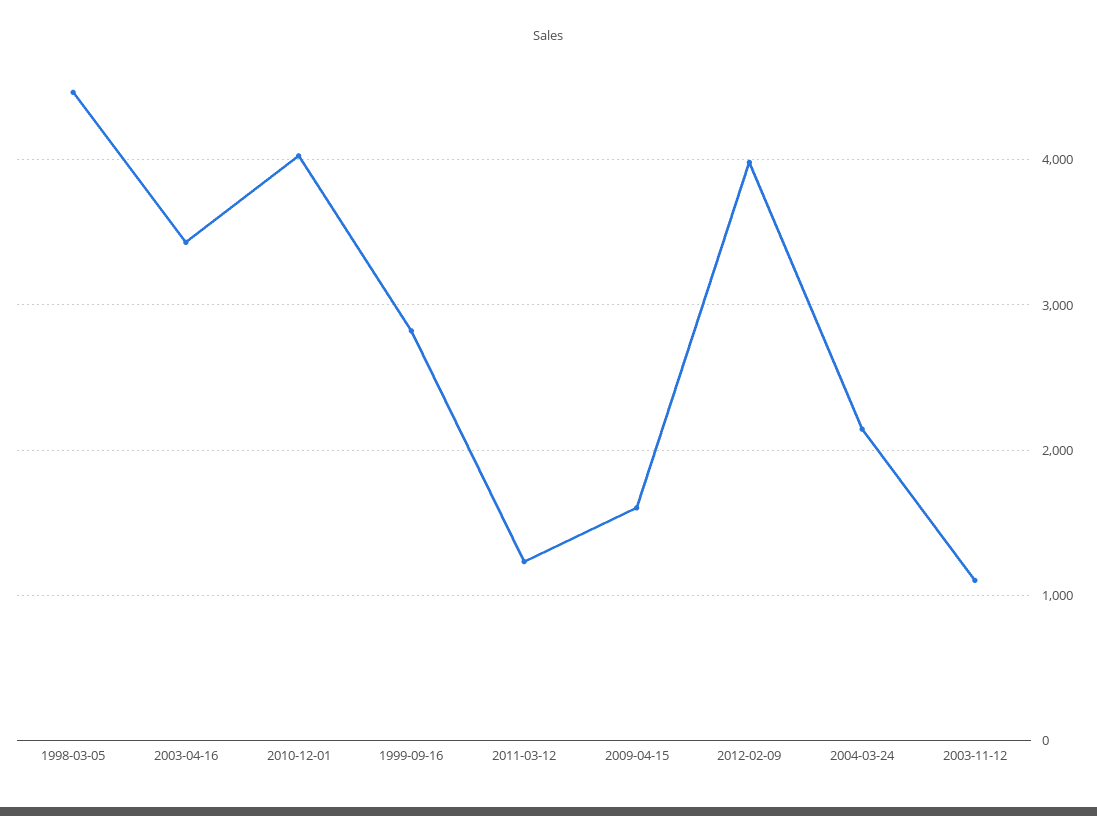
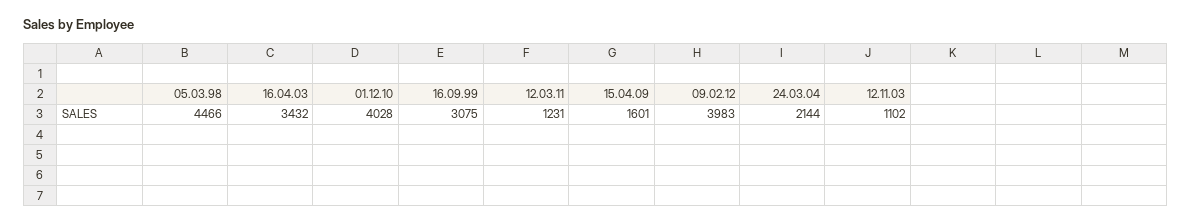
1999-09-16: 2800 -> 3075

